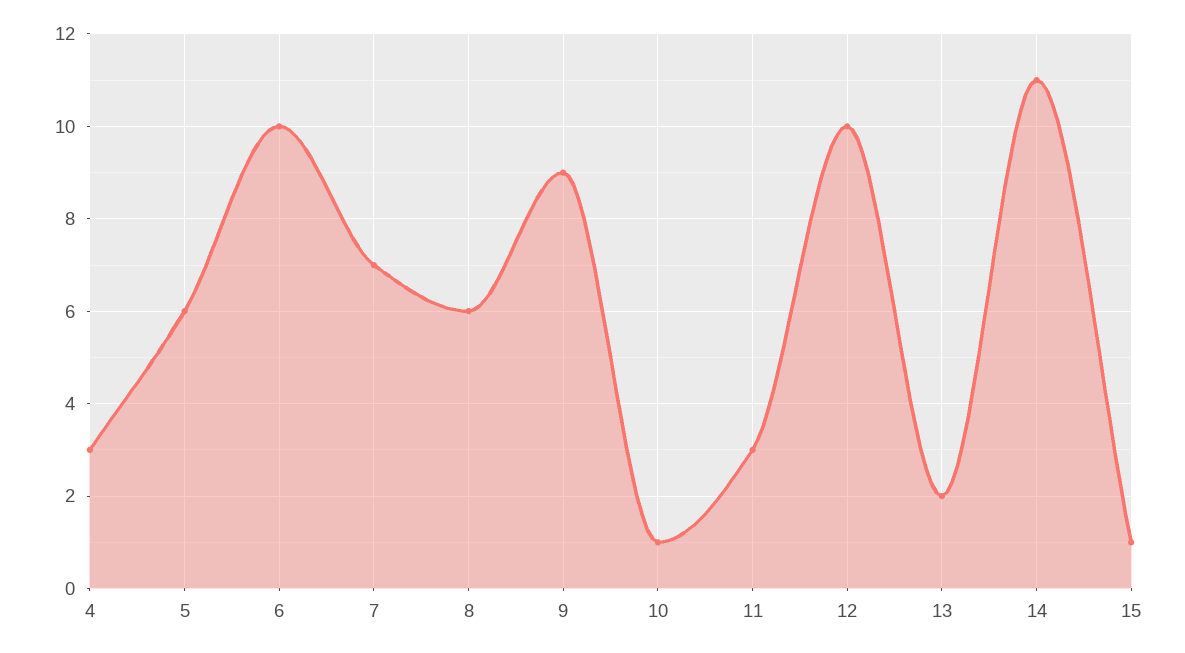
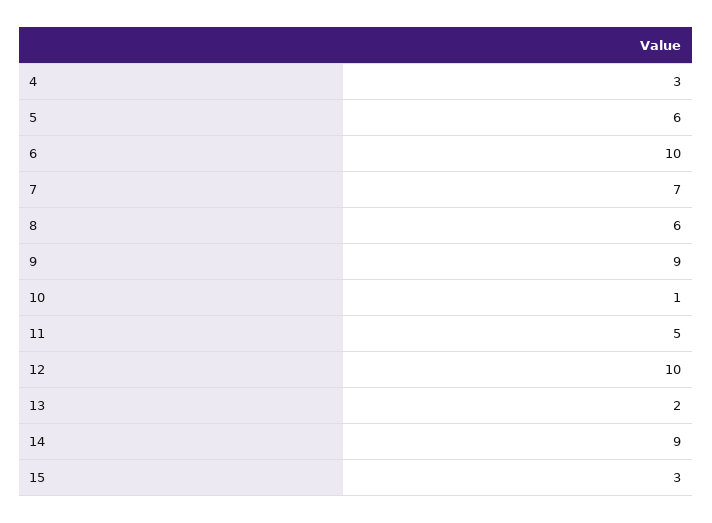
11: 3 -> 5
14: 11 -> 9
15: 1 -> 3

